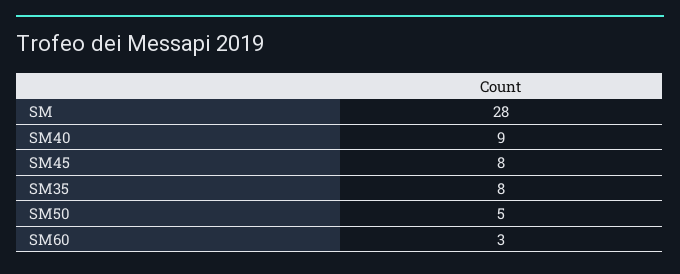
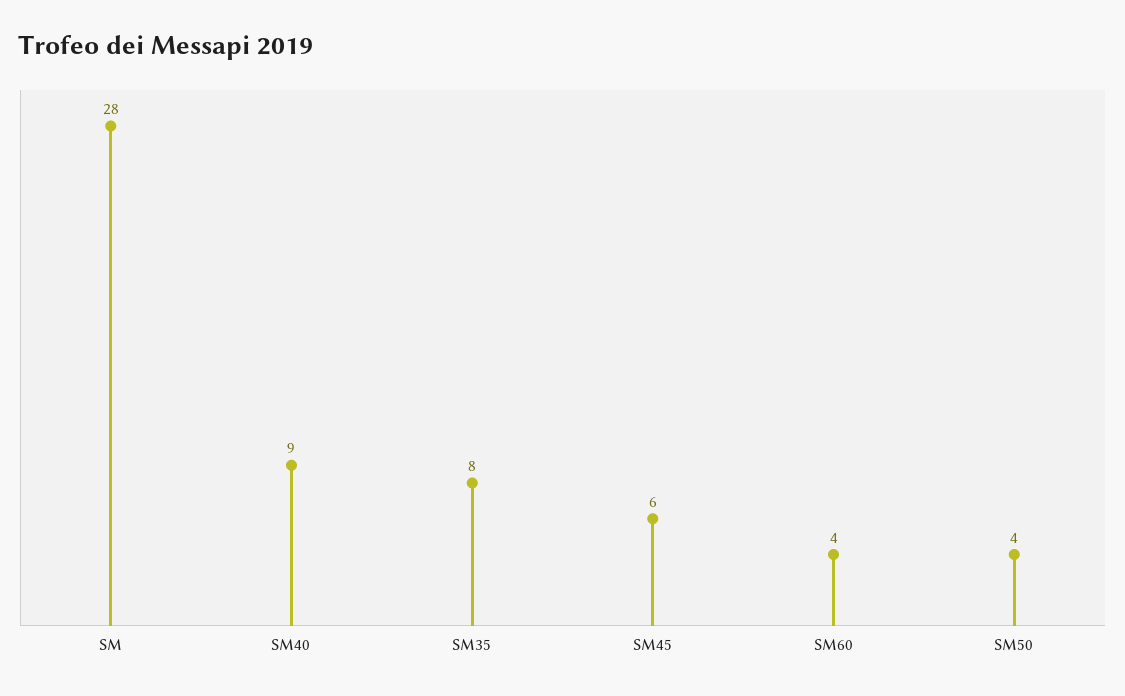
SM45: 8 -> 6
SM50: 5 -> 4
SM60: 3 -> 4

